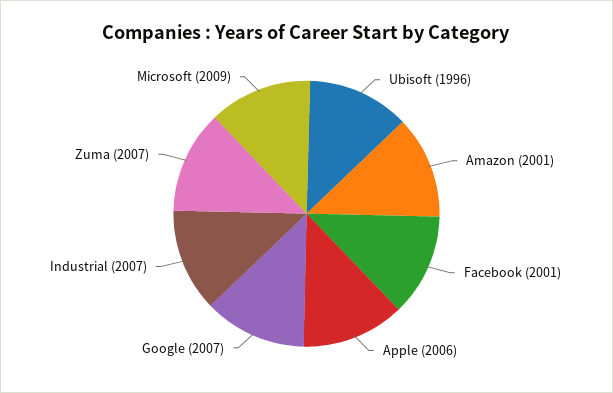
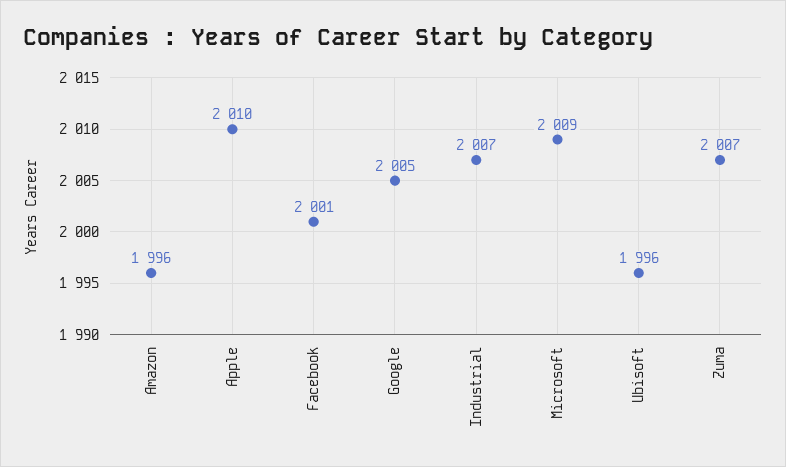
Amazon: 2001 -> 1996
Apple: 2006 -> 2010
Google: 2007 -> 2005

